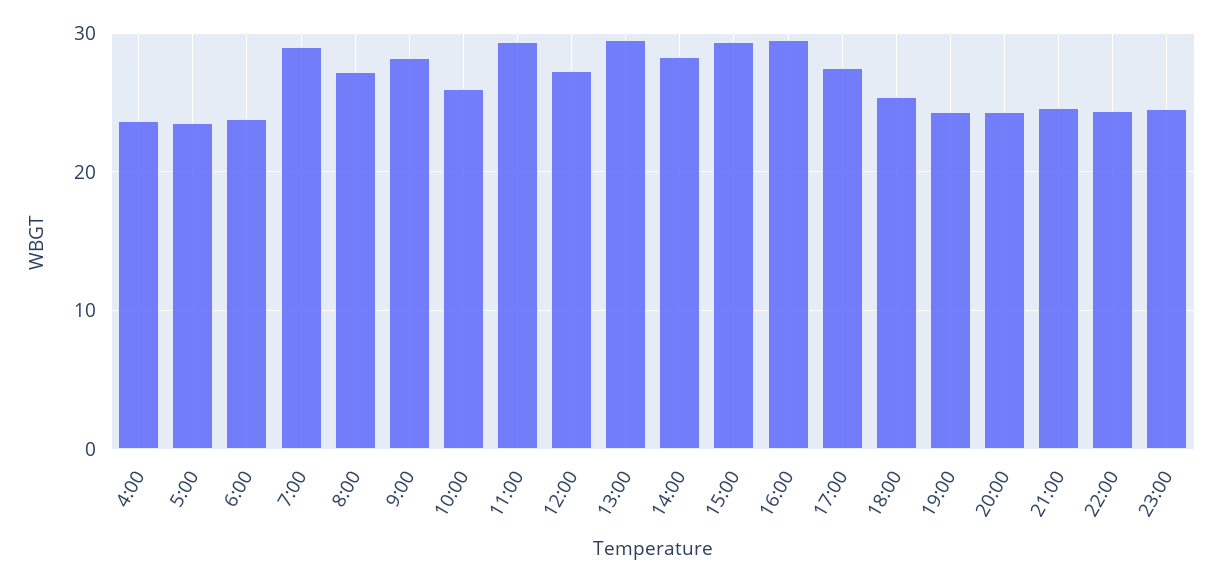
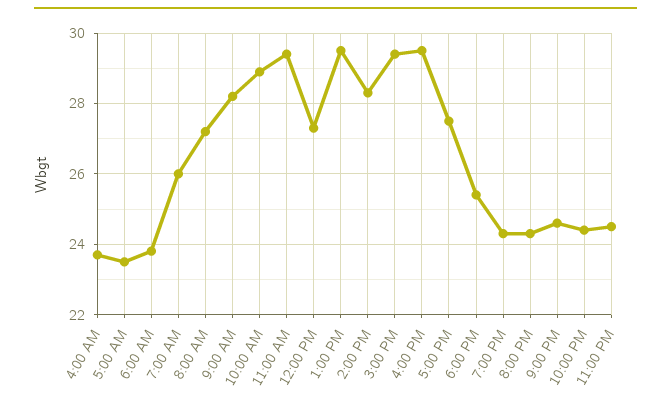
7:00: 29 -> 26
10:00: 26 -> 29

